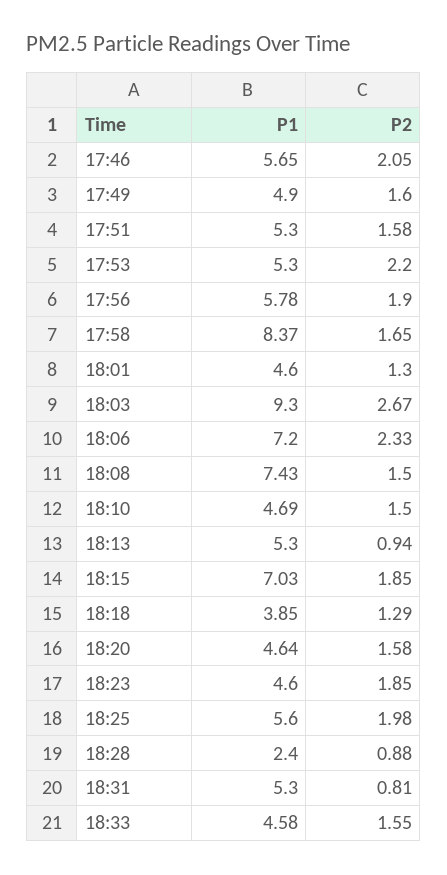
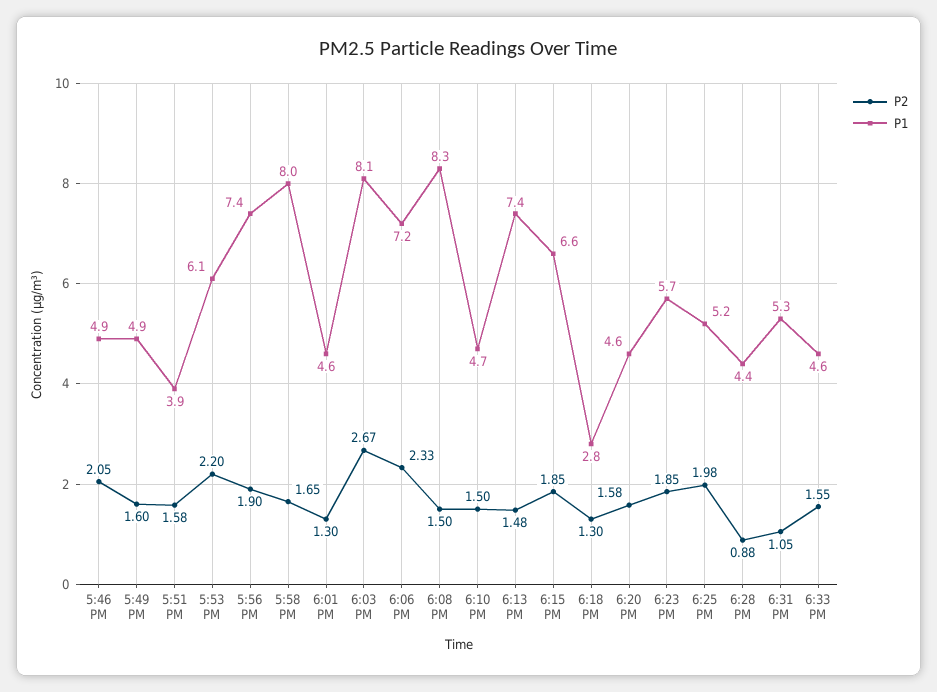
P1, 17:46: 5.65 -> 4.9
P1, 17:51: 5.3 -> 3.9
P1, 17:53: 5.3 -> 6.1
P1, 17:56: 5.78 -> 7.4
P1, 17:58: 8.37 -> 8
P1, 18:03: 9.3 -> 8.1
P1, 18:08: 7.43 -> 8.3
P1, 18:13: 5.3 -> 7.4
P2, 18:13: 0.94 -> 1.48
P1, 18:15: 7.03 -> 6.6
P1, 18:18: 3.85 -> 2.8
P2, 18:18: 1.29 -> 1.3
P1, 18:23: 4.6 -> 5.7
P1, 18:25: 5.6 -> 5.2
P1, 18:28: 2.4 -> 4.4
P2, 18:31: 0.81 -> 1.05

